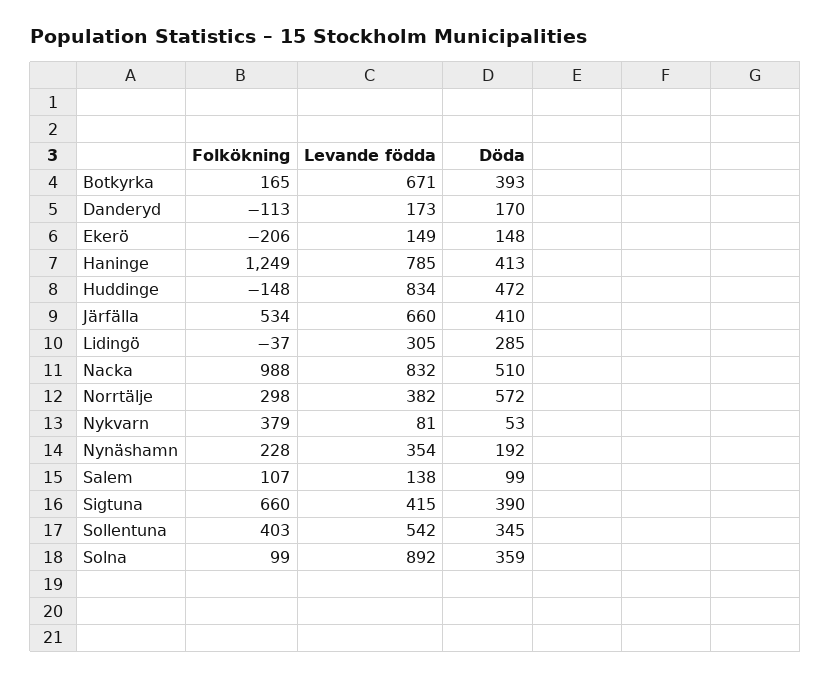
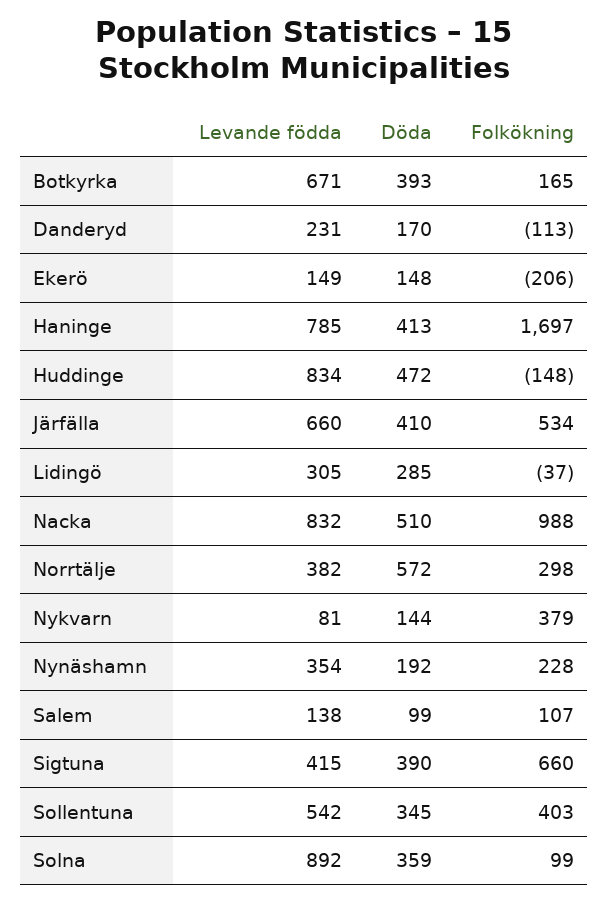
Levande födda, Danderyd: 173 -> 231
Folkökning, Haninge: 1249 -> 1697
Döda, Nykvarn: 53 -> 144

